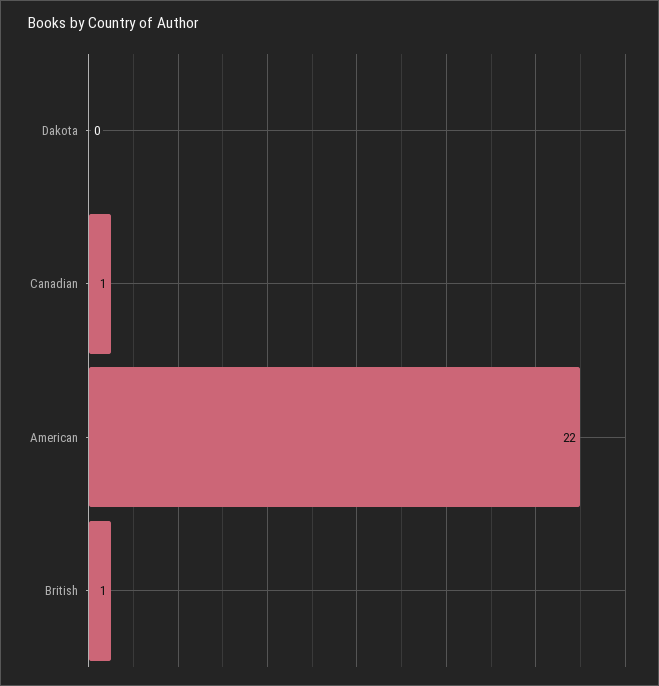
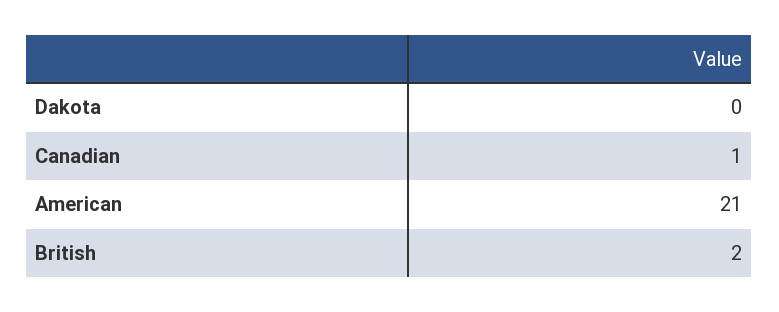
American: 22 -> 21
British: 1 -> 2

